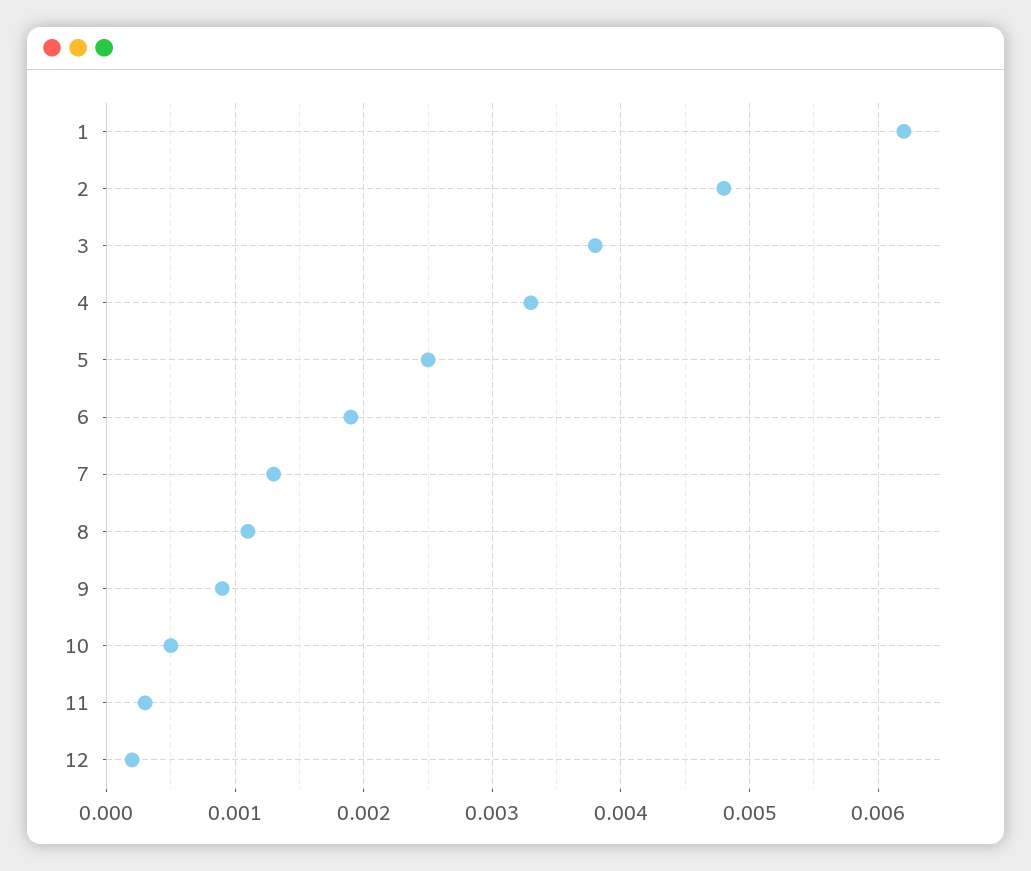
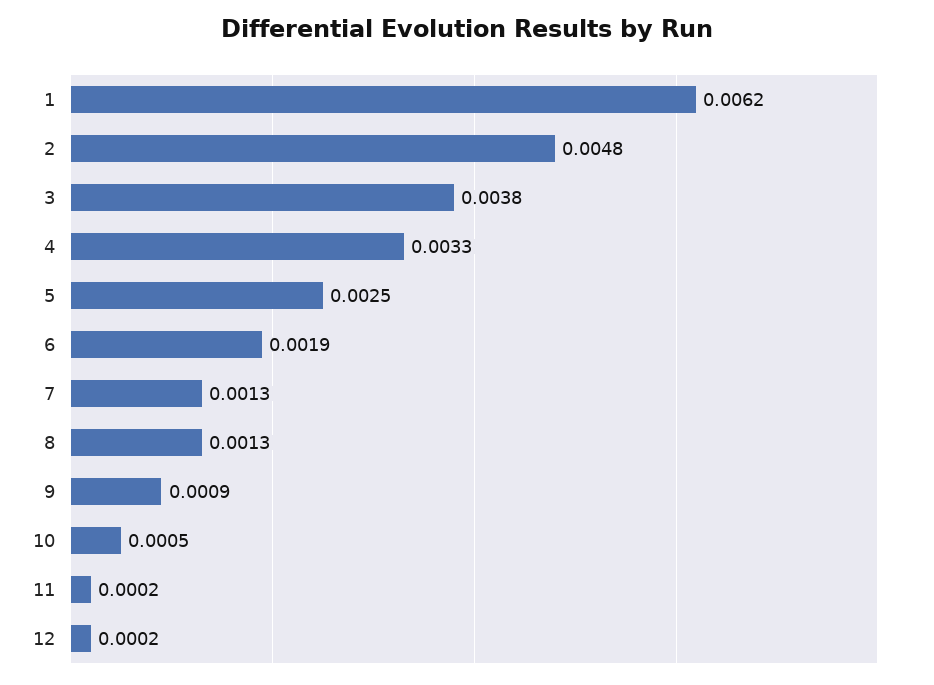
8: 0.0011 -> 0.0013
11: 0.0003 -> 0.0002

